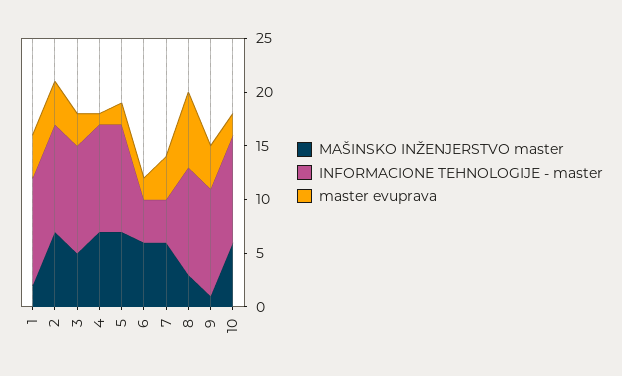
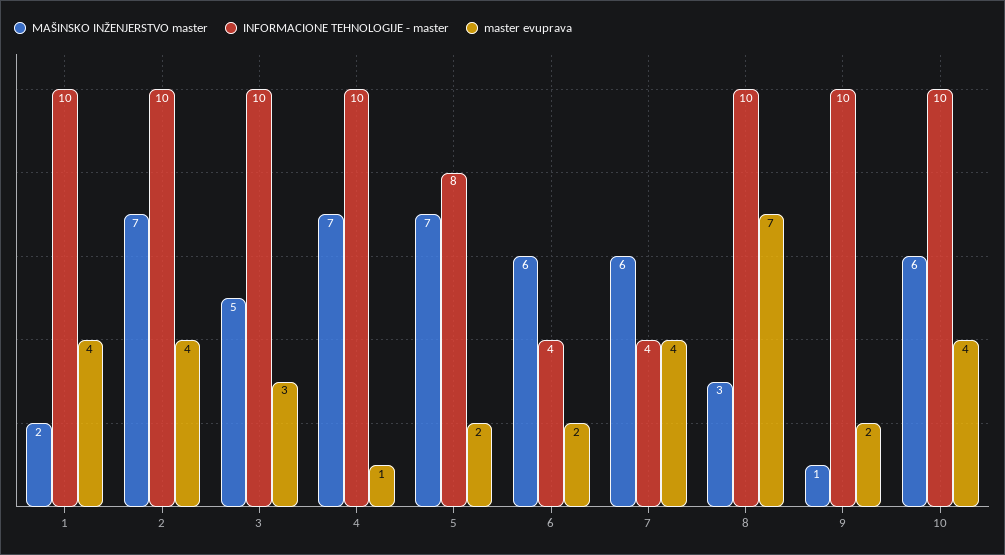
INFORMACIONE TEHNOLOGIJE - master, 5: 10 -> 8
master evuprava, 9: 4 -> 2
master evuprava, 10: 2 -> 4

